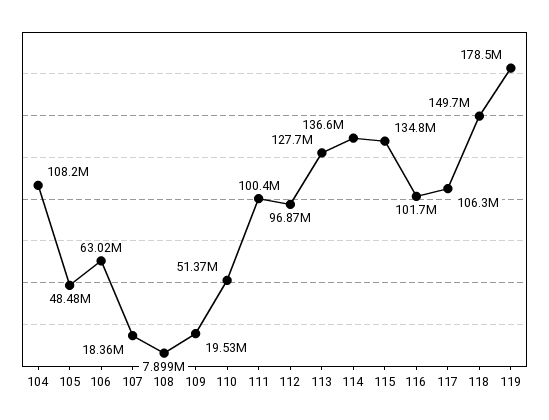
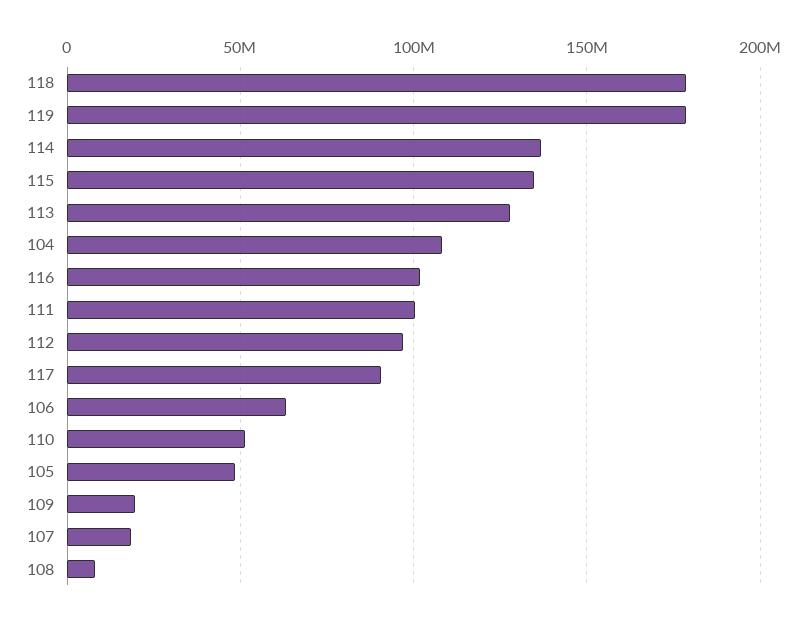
117: 106300000 -> 90000000
118: 149700000 -> 180000000

